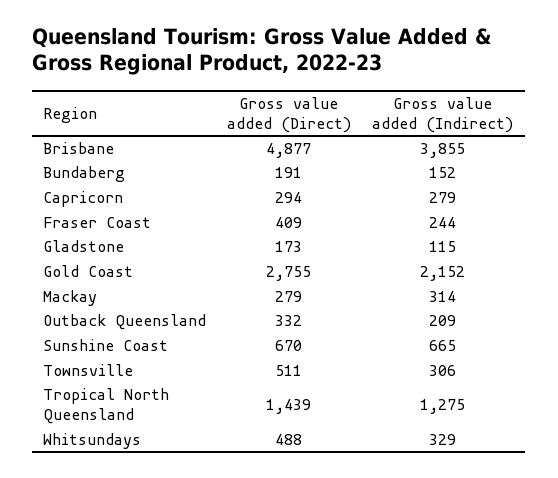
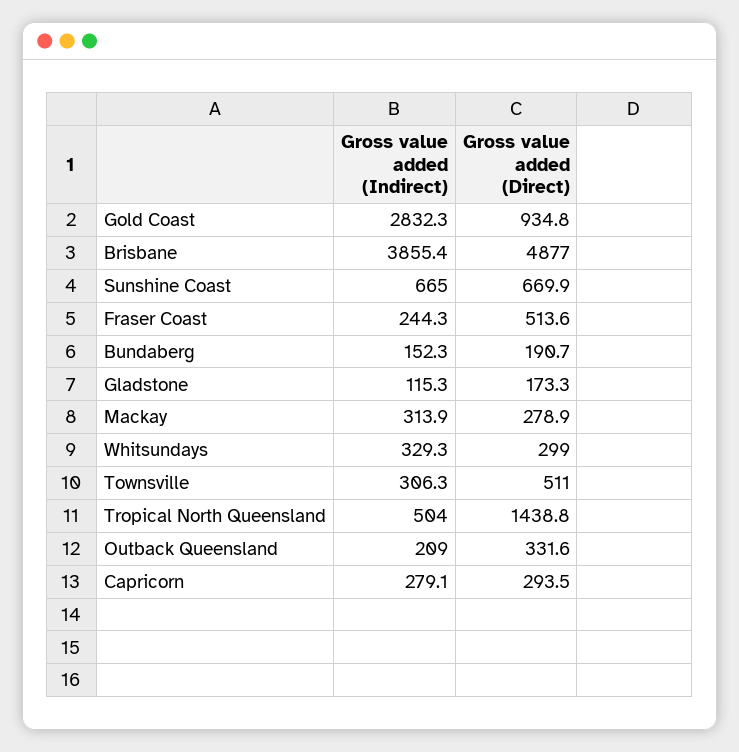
Gross value added (Direct), Fraser Coast: 409 -> 513.6
Gross value added (Direct), Gold Coast: 2755 -> 934.8
Gross value added (Indirect), Gold Coast: 2152 -> 2832.3
Gross value added (Indirect), Tropical North Queensland: 1275 -> 504
Gross value added (Direct), Whitsundays: 488 -> 299

